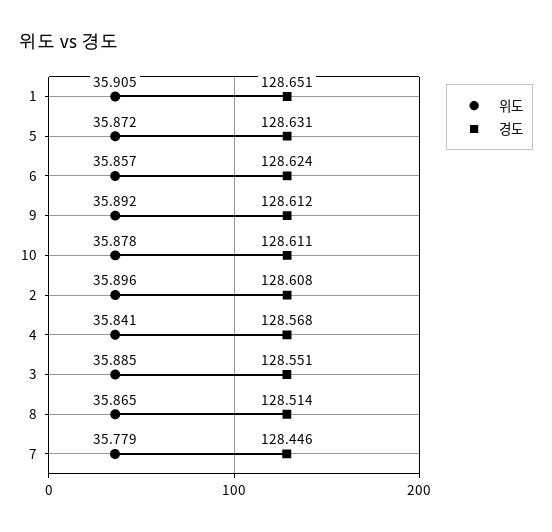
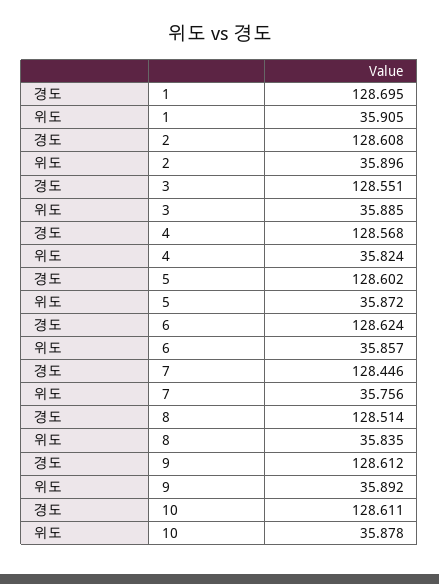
경도, 1: 128.651 -> 128.695
경도, 5: 128.631 -> 128.602
위도, 4: 35.841 -> 35.824
위도, 8: 35.865 -> 35.835
위도, 7: 35.779 -> 35.756

